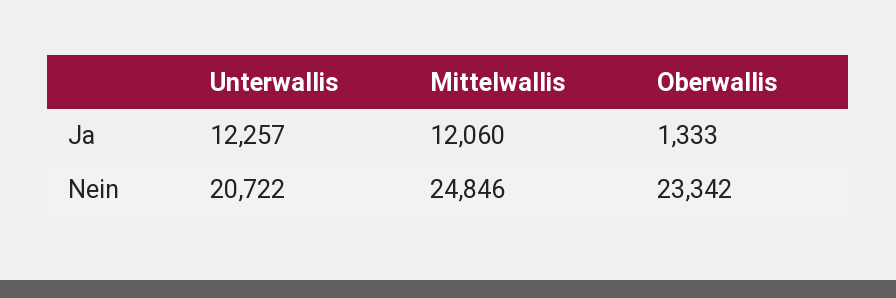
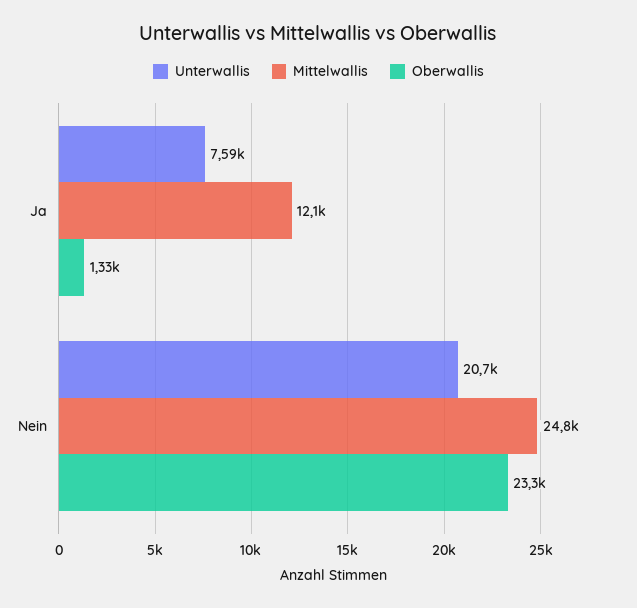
Unterwallis, Ja: 12257 -> 7590

